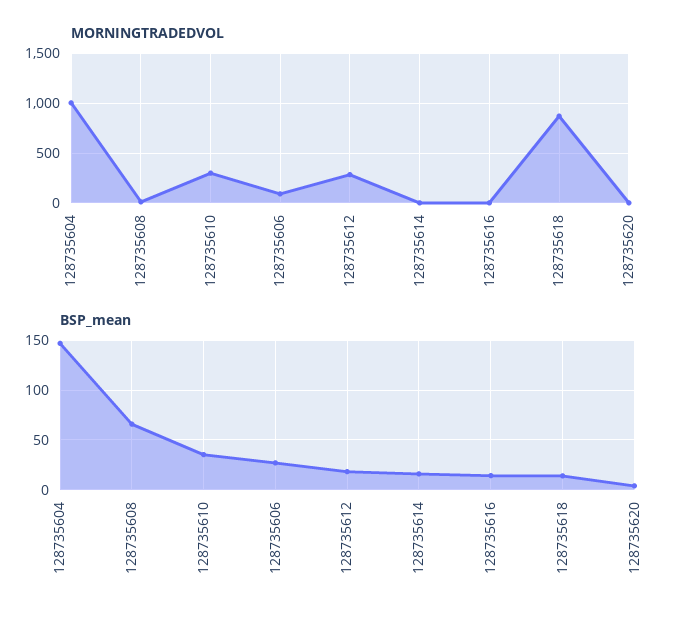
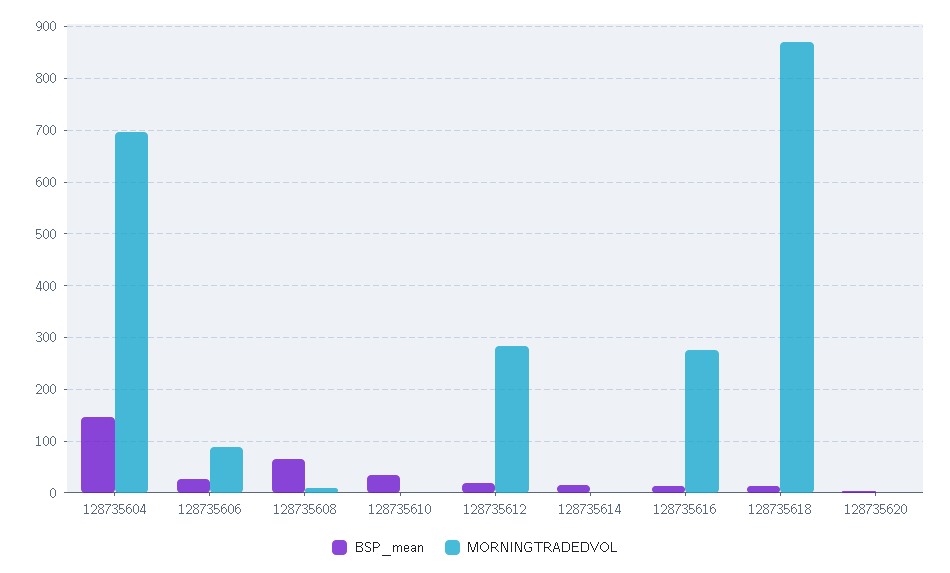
MORNINGTRADEDVOL, 128735604: 1000 -> 700
MORNINGTRADEDVOL, 128735610: 300 -> 0
MORNINGTRADEDVOL, 128735616: 0 -> 280

